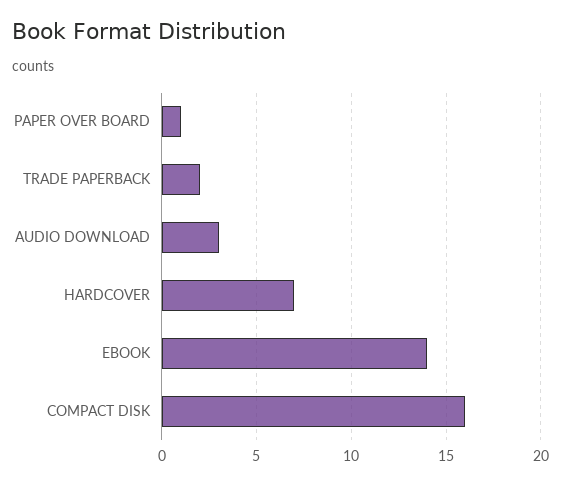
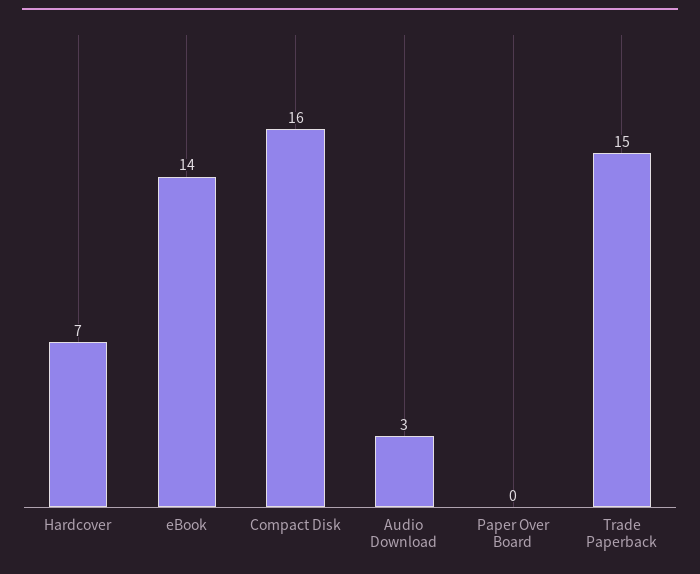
PAPER OVER BOARD: 1 -> 0
TRADE PAPERBACK: 2 -> 15

